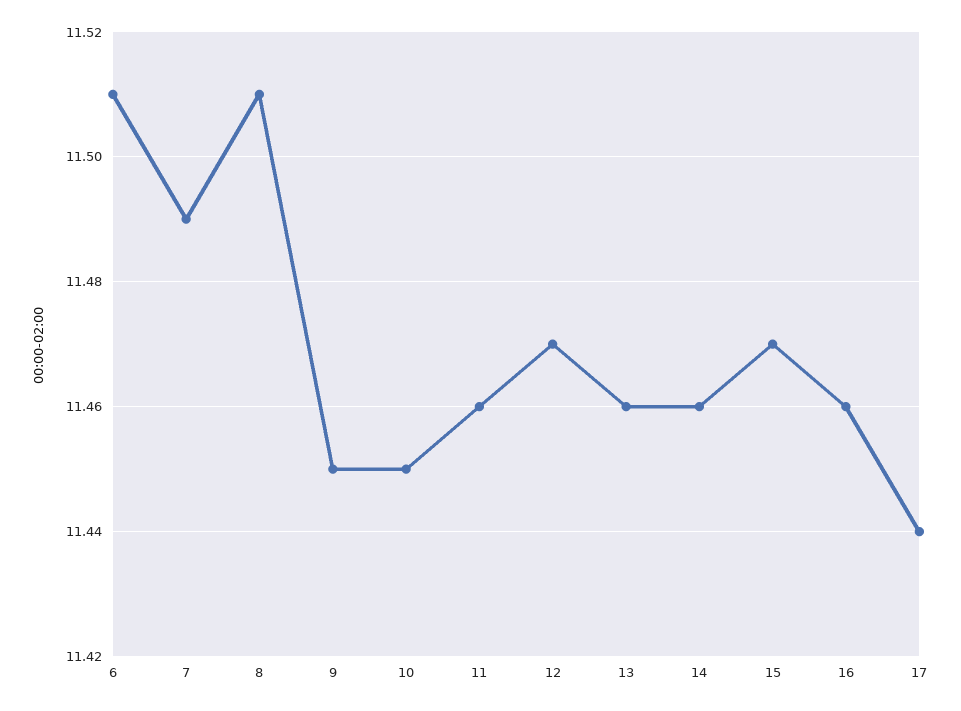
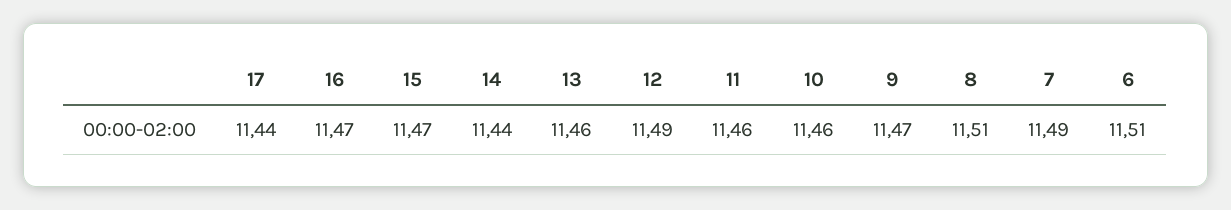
9: 11.45 -> 11.47
10: 11.45 -> 11.46
12: 11.47 -> 11.49
14: 11.46 -> 11.44
16: 11.46 -> 11.47

